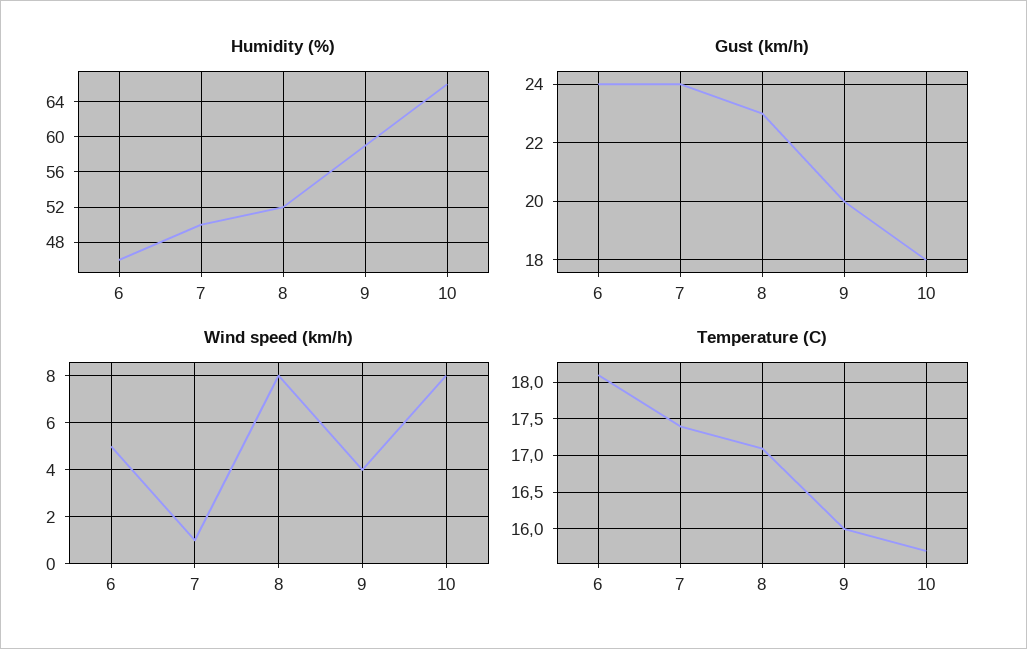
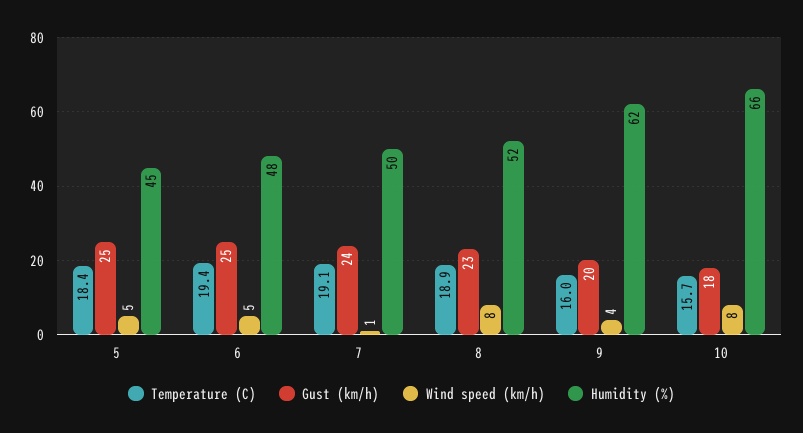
Humidity (%), 6: 46 -> 48
Humidity (%), 9: 59 -> 62
Gust (km/h), 6: 24 -> 25
Temperature (C), 6: 18.1 -> 19.4
Temperature (C), 7: 17.4 -> 19.1
Temperature (C), 8: 17.1 -> 18.9
Temperature (C), 5: none -> 18.4
Gust (km/h), 5: none -> 25
Wind speed (km/h), 5: none -> 5
Humidity (%), 5: none -> 45

